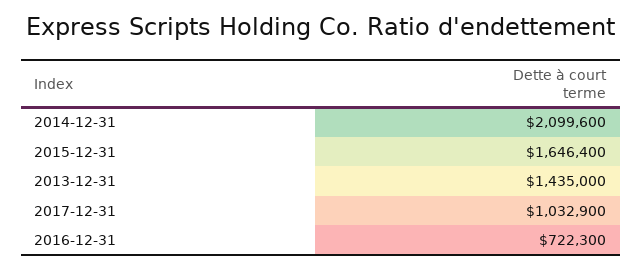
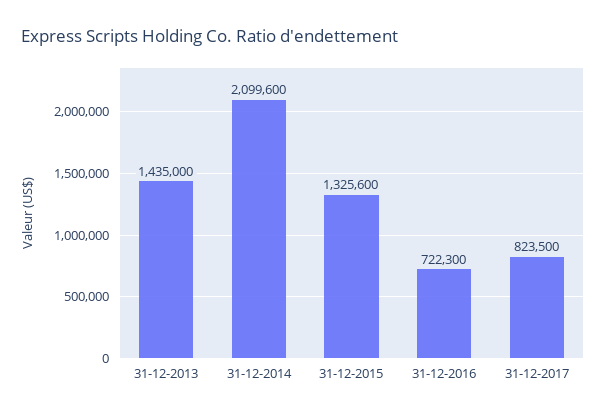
2015-12-31: 1646400 -> 1325600
2017-12-31: 1032900 -> 823500

